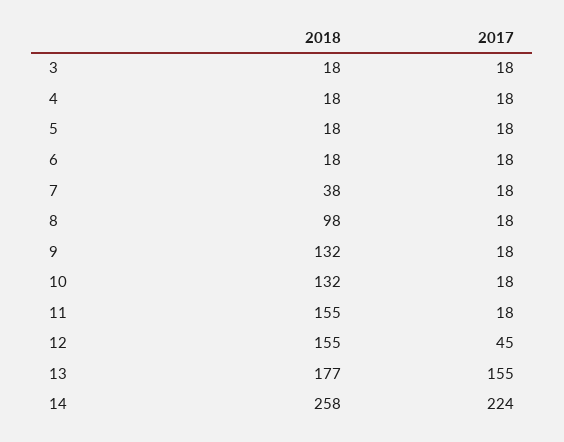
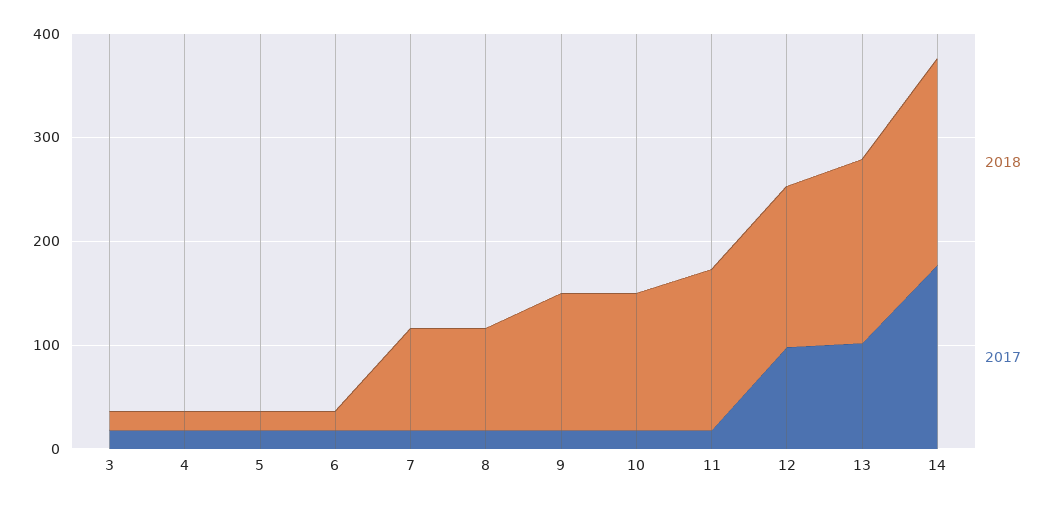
2018, 7: 38 -> 100
2017, 12: 45 -> 100
2017, 13: 155 -> 100
2018, 14: 258 -> 200
2017, 14: 224 -> 180

